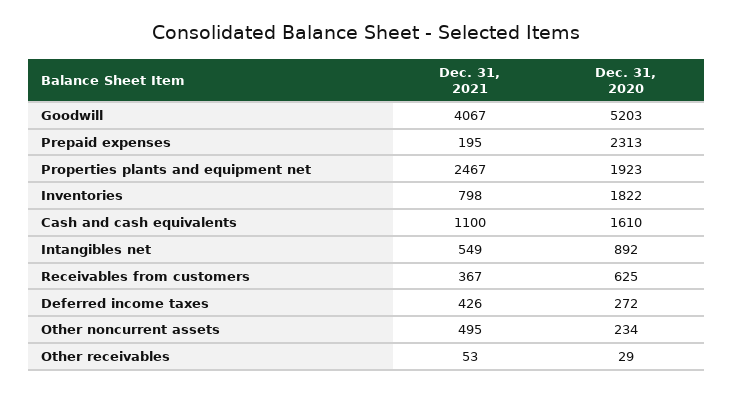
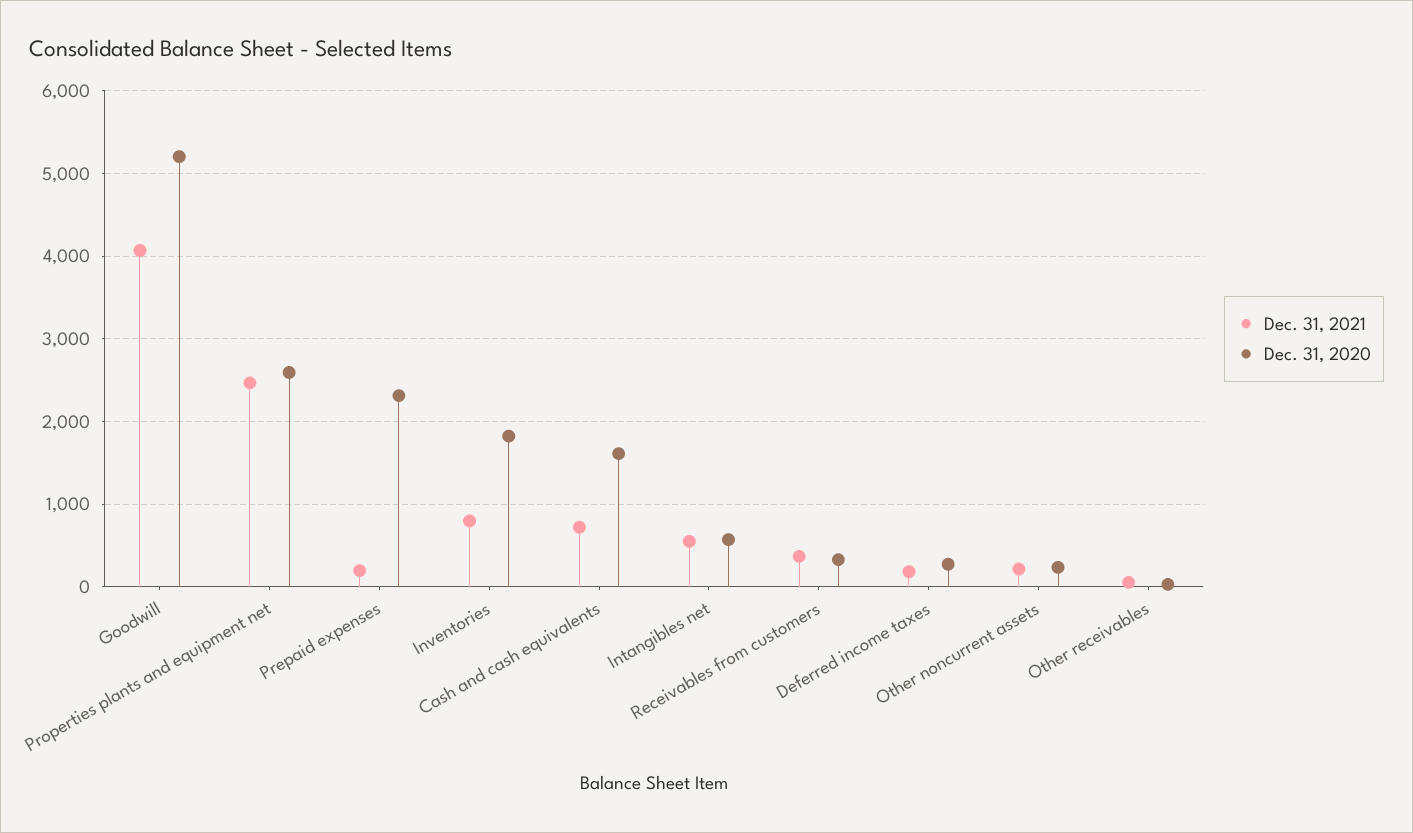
Dec. 31, 2020, Properties plants and equipment net: 1923 -> 2600
Dec. 31, 2021, Cash and cash equivalents: 1100 -> 700
Dec. 31, 2020, Intangibles net: 892 -> 600
Dec. 31, 2020, Receivables from customers: 625 -> 300
Dec. 31, 2021, Deferred income taxes: 426 -> 200
Dec. 31, 2021, Other noncurrent assets: 495 -> 200

